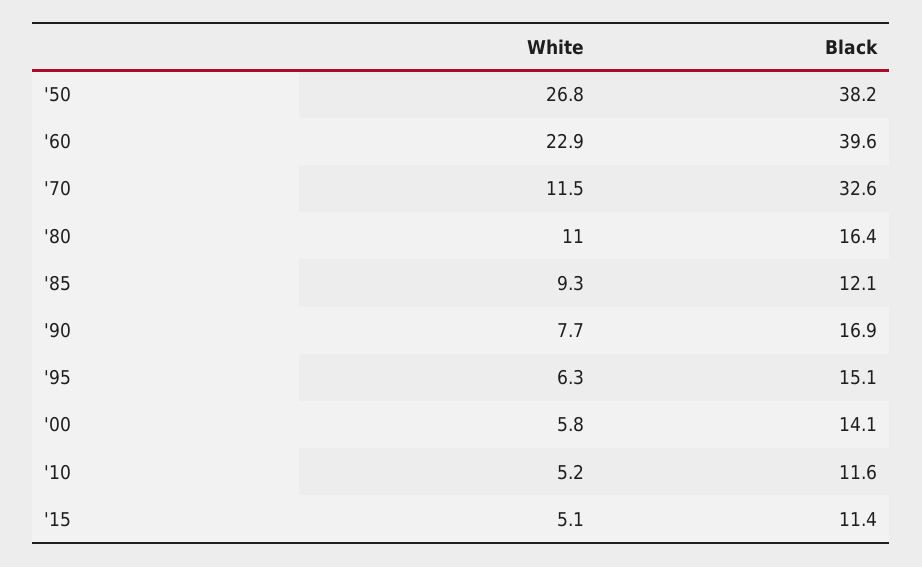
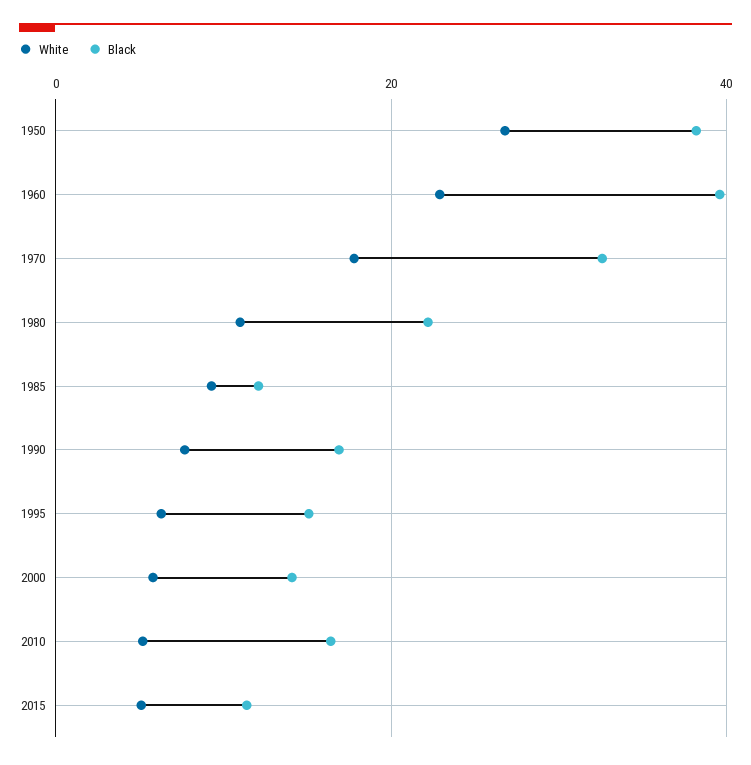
White, '70: 11.5 -> 18
Black, '80: 16.4 -> 22
Black, '10: 11.6 -> 16

